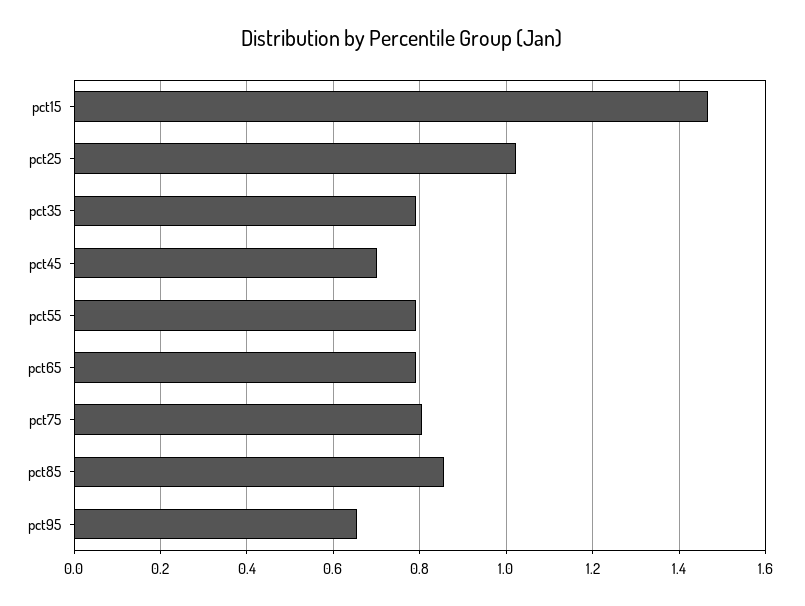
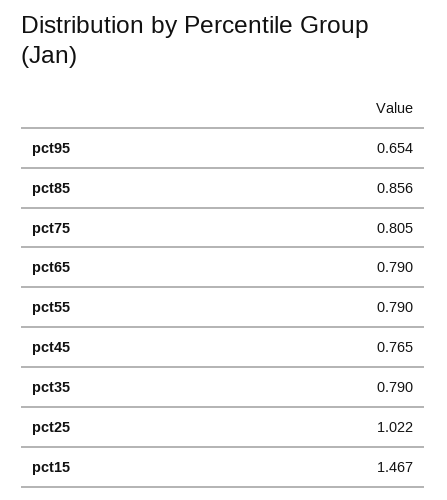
pct45: 0.7 -> 0.765

